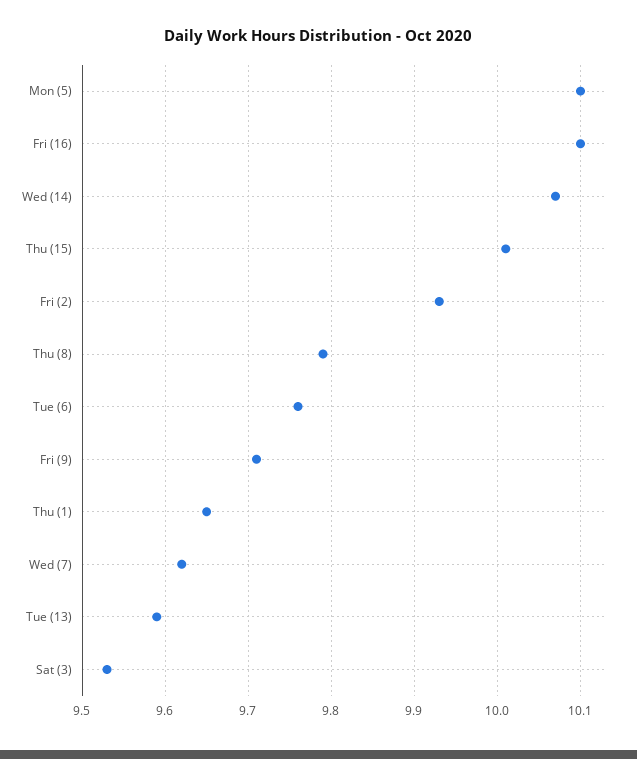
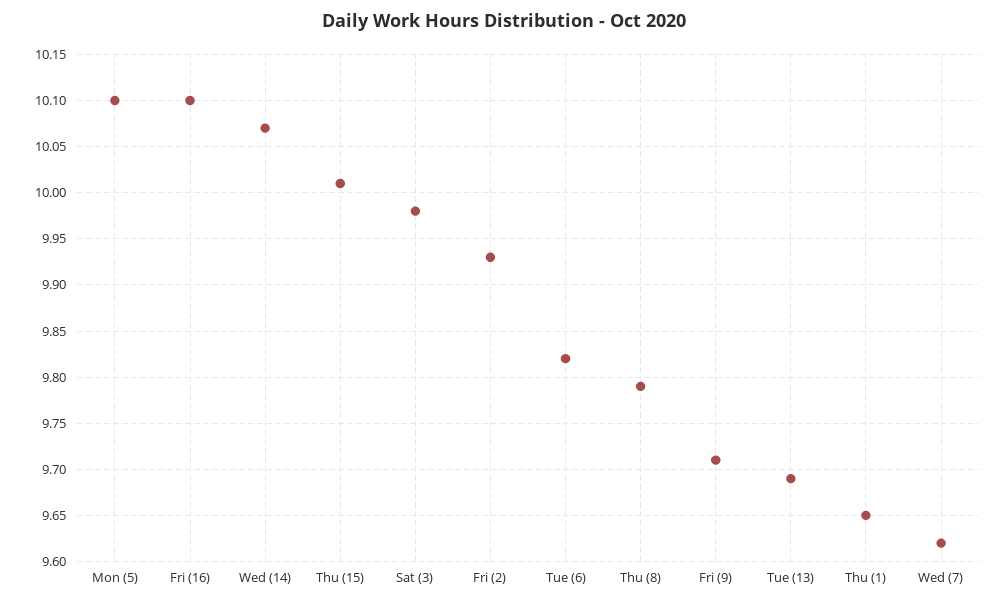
Tue (6): 9.76 -> 9.82
Tue (13): 9.59 -> 9.69
Sat (3): 9.53 -> 9.98

